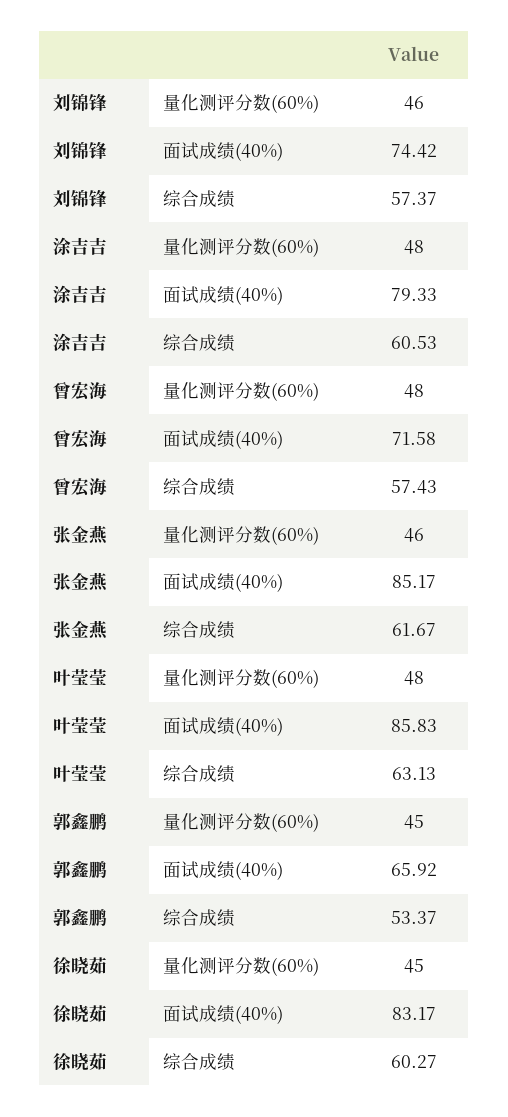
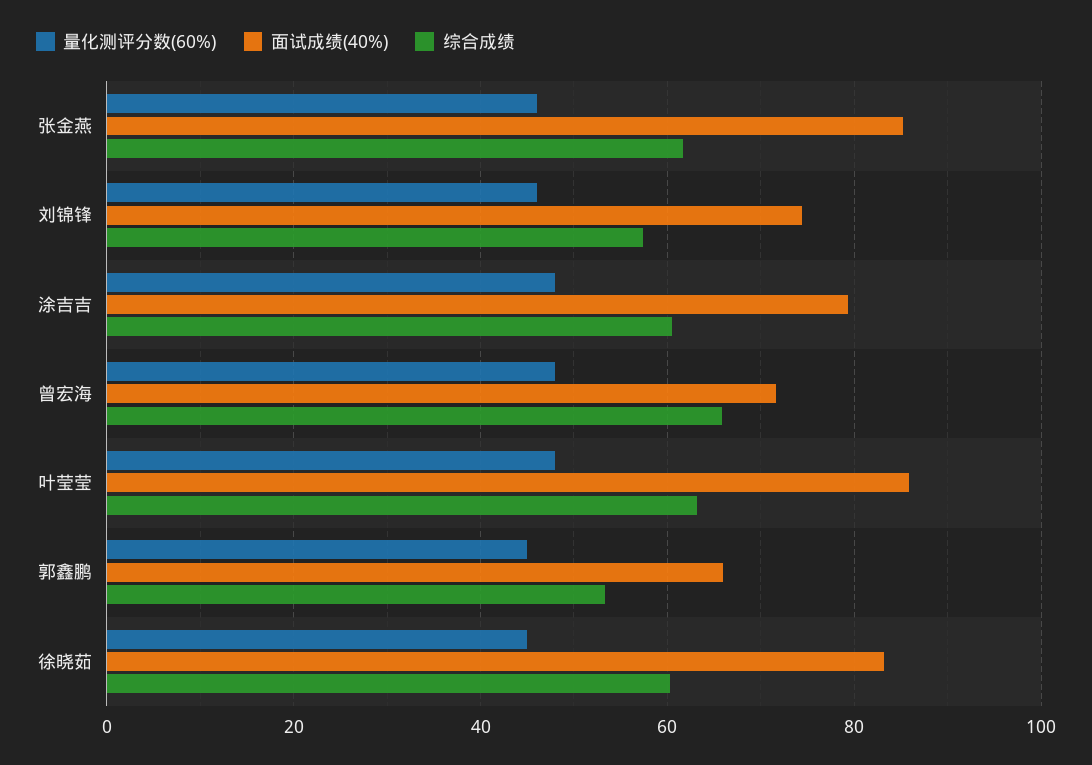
综合成绩, 曾宏海: 57.43 -> 66

